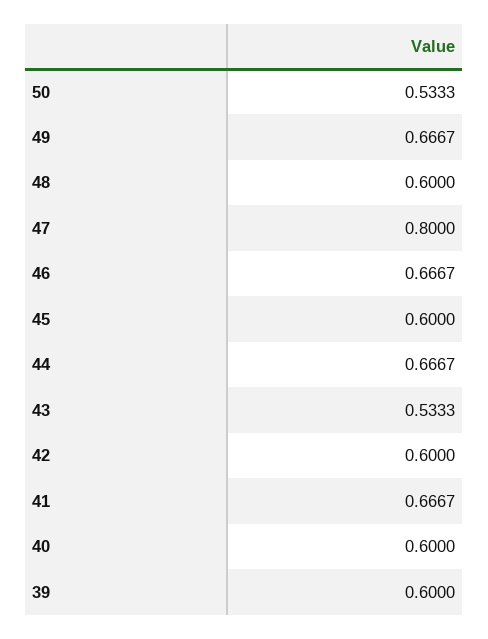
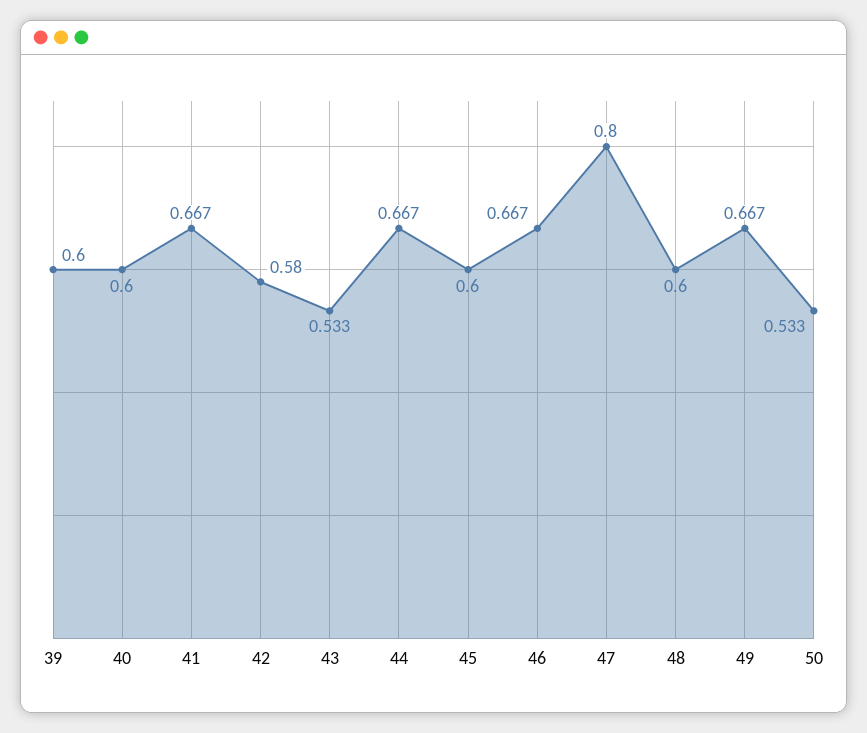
42: 0.6 -> 0.58

